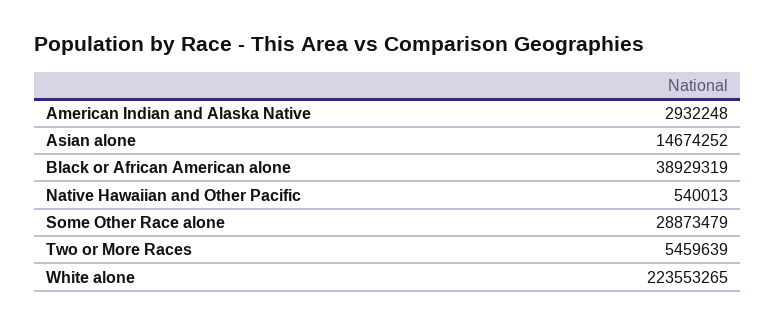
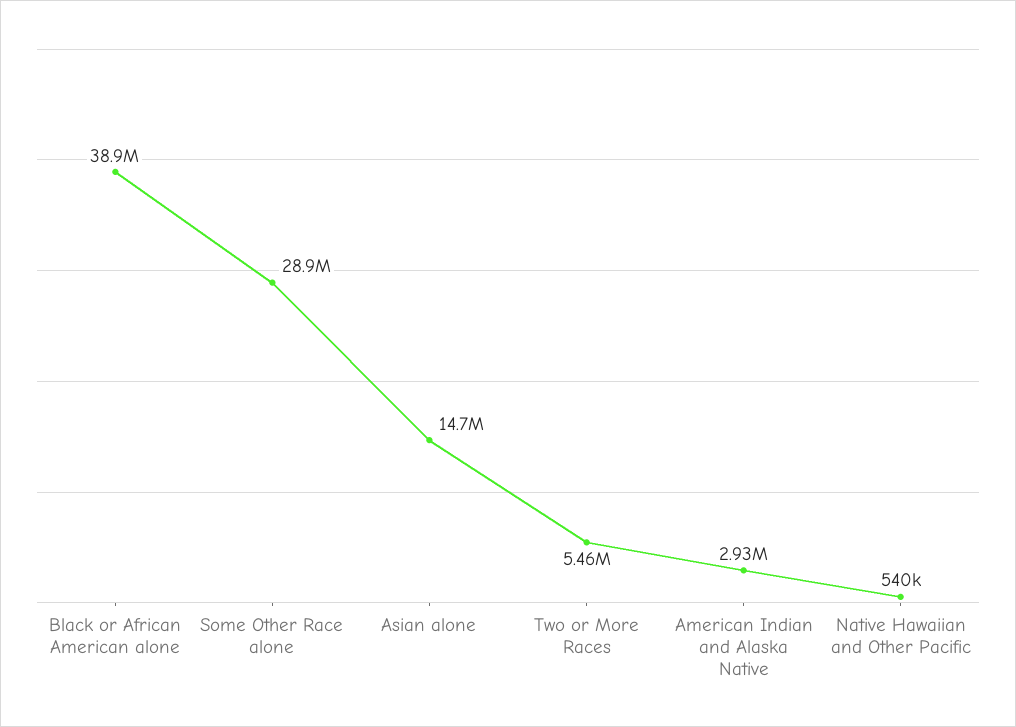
White alone: 223553265 -> none

